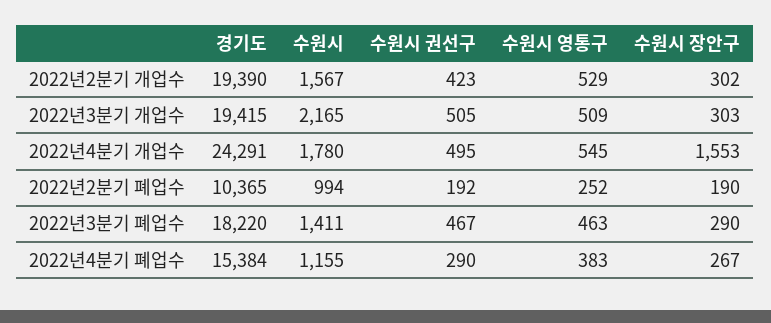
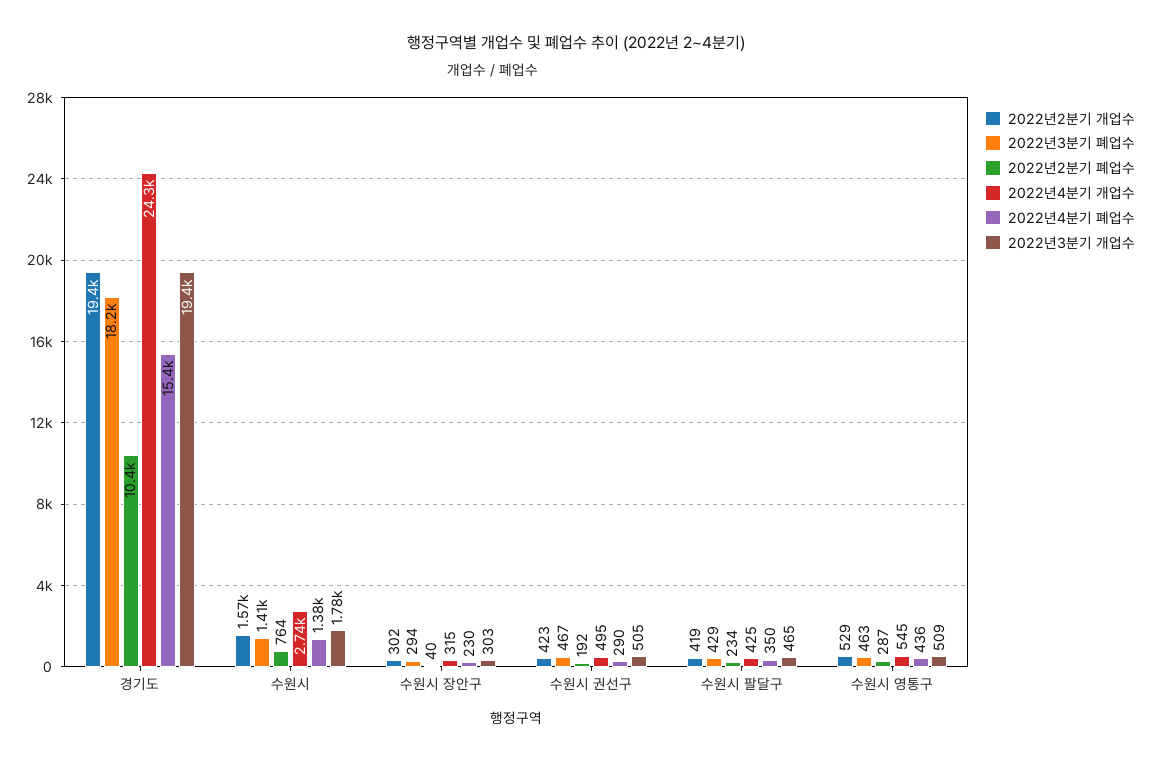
2022년3분기 개업수, 수원시: 2165 -> 1780
2022년4분기 개업수, 수원시: 1780 -> 2740
2022년4분기 개업수, 수원시 장안구: 1553 -> 315
2022년2분기 폐업수, 수원시: 994 -> 764
2022년2분기 폐업수, 수원시 영통구: 252 -> 287
2022년2분기 폐업수, 수원시 장안구: 190 -> 40
2022년3분기 폐업수, 수원시 장안구: 290 -> 294
2022년4분기 폐업수, 수원시: 1155 -> 1380
2022년4분기 폐업수, 수원시 영통구: 383 -> 436
2022년4분기 폐업수, 수원시 장안구: 267 -> 230
2022년2분기 개업수, 수원시 팔달구: none -> 419
2022년3분기 폐업수, 수원시 팔달구: none -> 429
2022년2분기 폐업수, 수원시 팔달구: none -> 234
2022년4분기 개업수, 수원시 팔달구: none -> 425
2022년4분기 폐업수, 수원시 팔달구: none -> 350
2022년3분기 개업수, 수원시 팔달구: none -> 465

